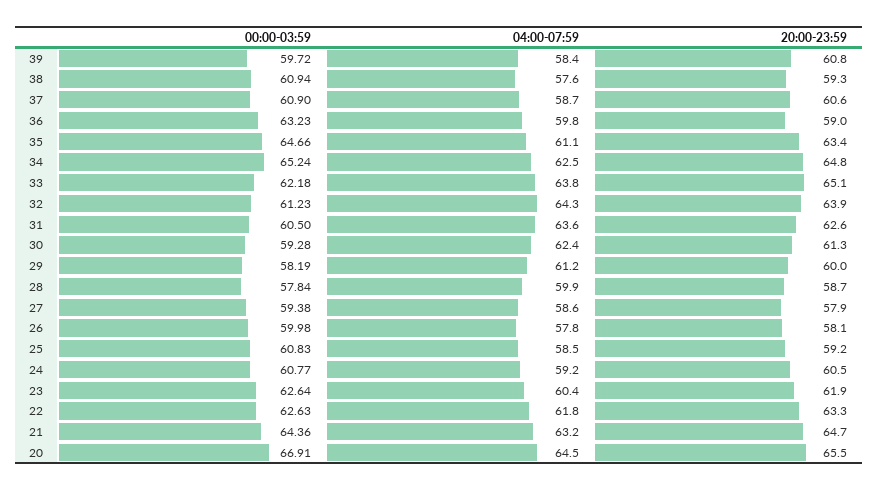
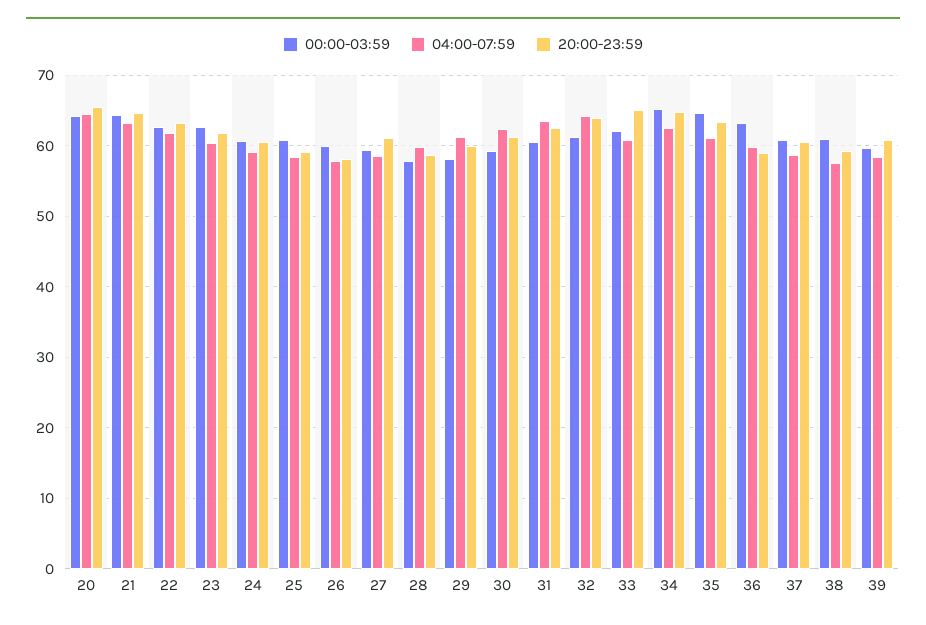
04:00-07:59, 33: 63.8 -> 61
20:00-23:59, 27: 57.9 -> 61
00:00-03:59, 20: 66.91 -> 64

